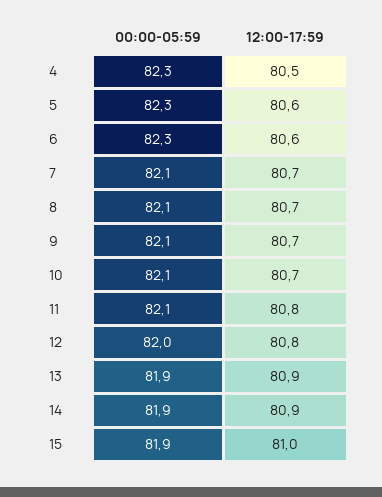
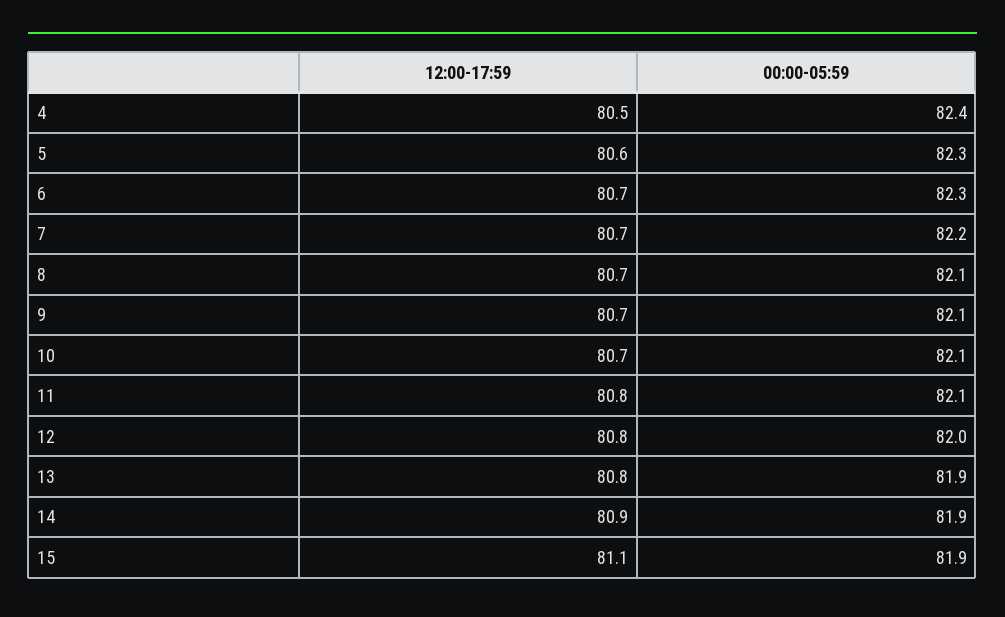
00:00-05:59, 4: 82.3 -> 82.4
12:00-17:59, 6: 80.6 -> 80.7
00:00-05:59, 7: 82.1 -> 82.2
12:00-17:59, 13: 80.9 -> 80.8
12:00-17:59, 15: 81 -> 81.1

